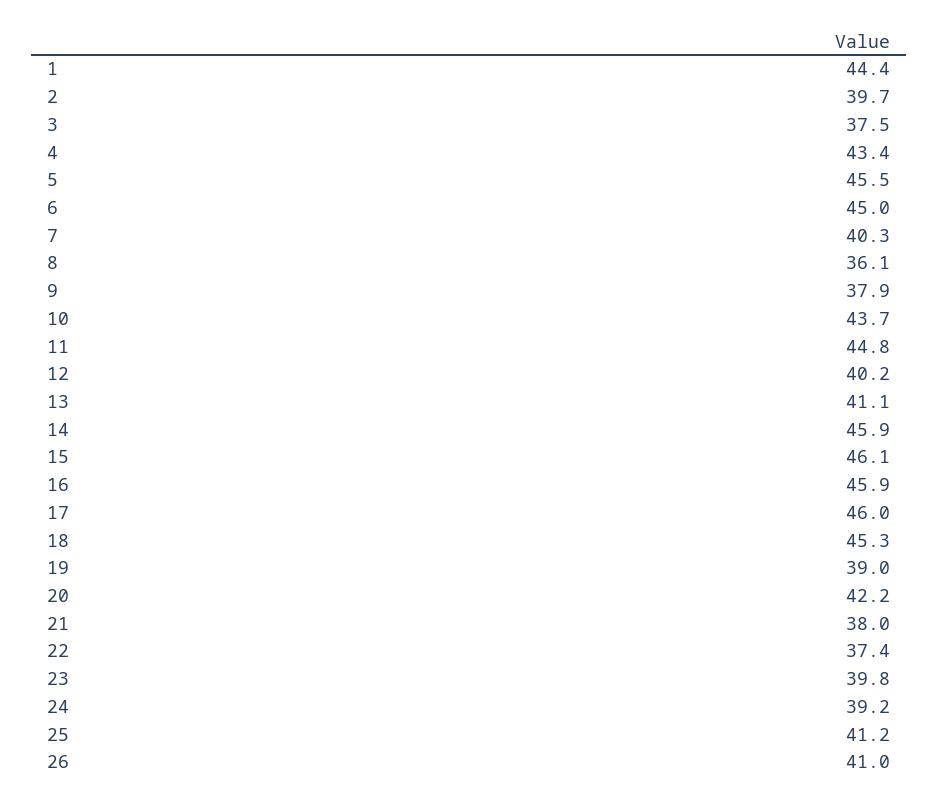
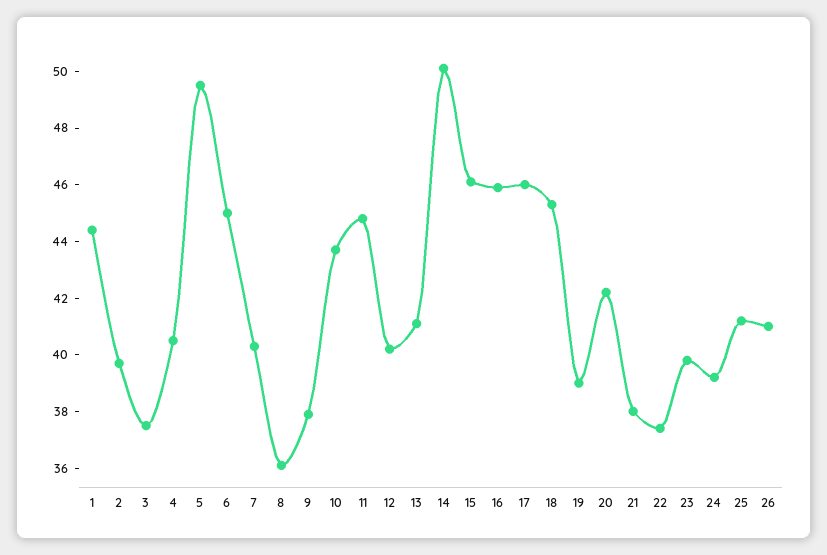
4: 43.4 -> 40.5
5: 45.5 -> 49.5
14: 45.9 -> 50

